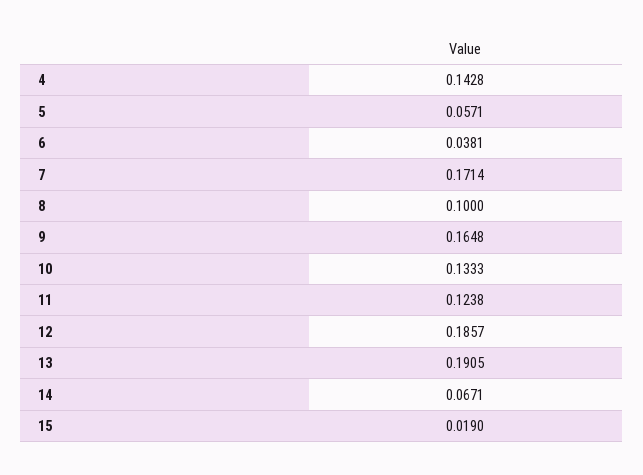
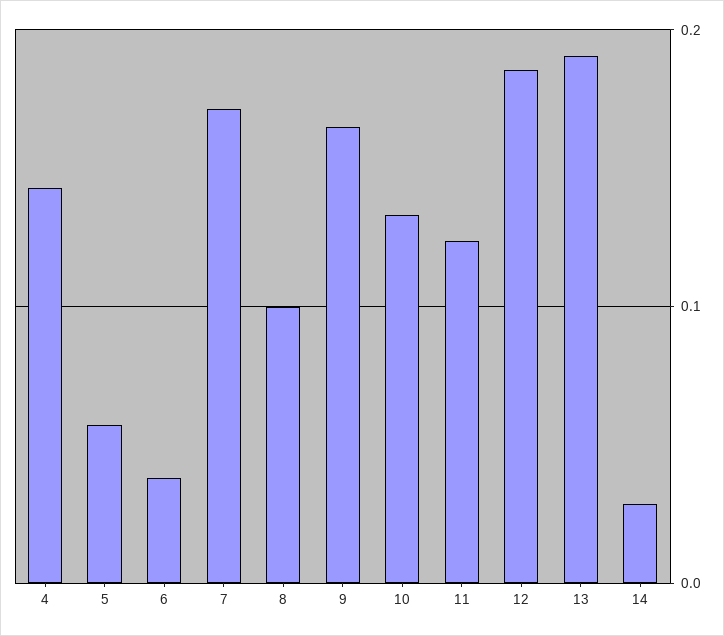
14: 0.0671 -> 0.03
15: 0.019 -> none

